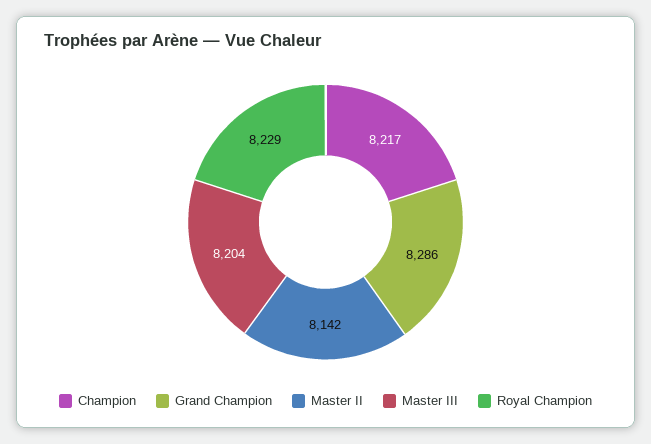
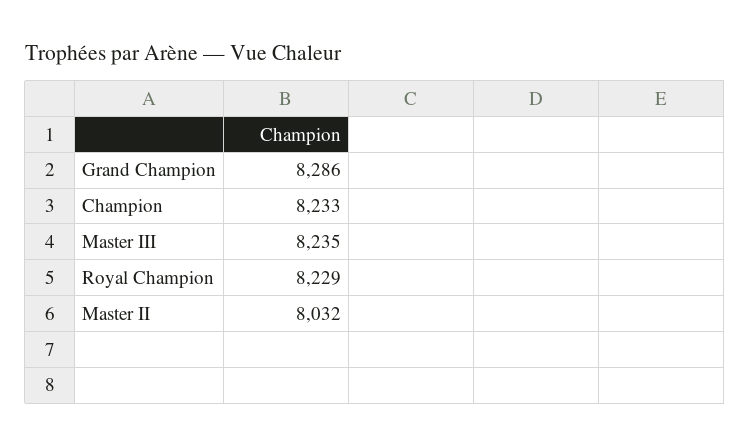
Champion: 8217 -> 8233
Master II: 8142 -> 8032
Master III: 8204 -> 8235

